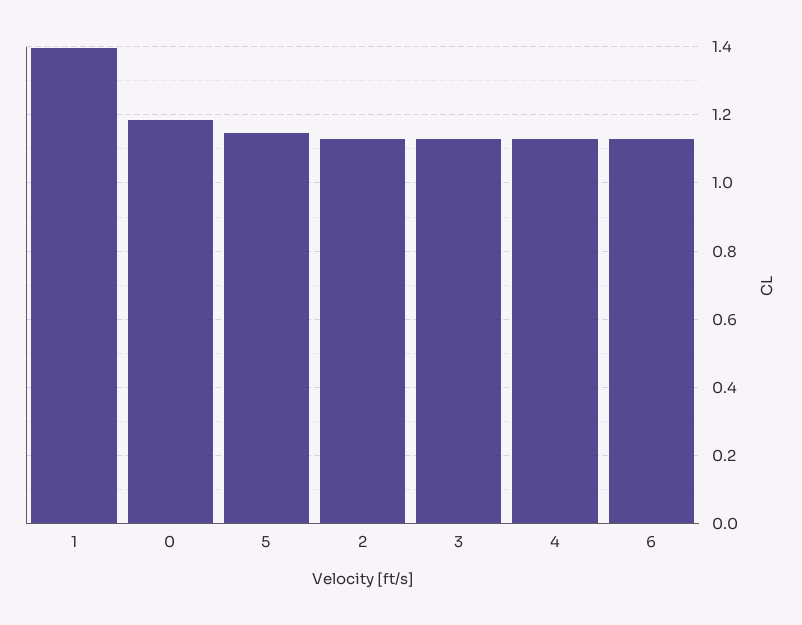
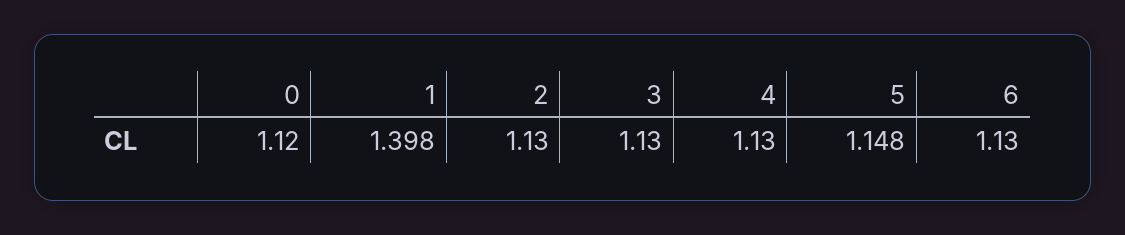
0: 1.18 -> 1.12

